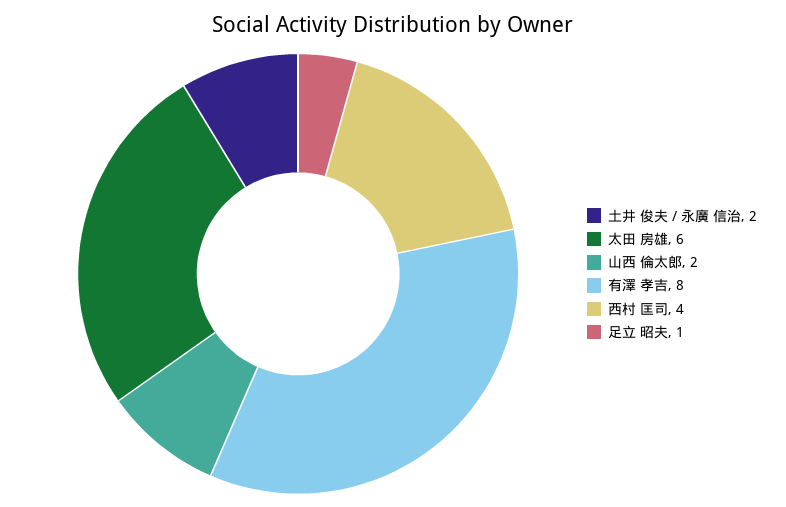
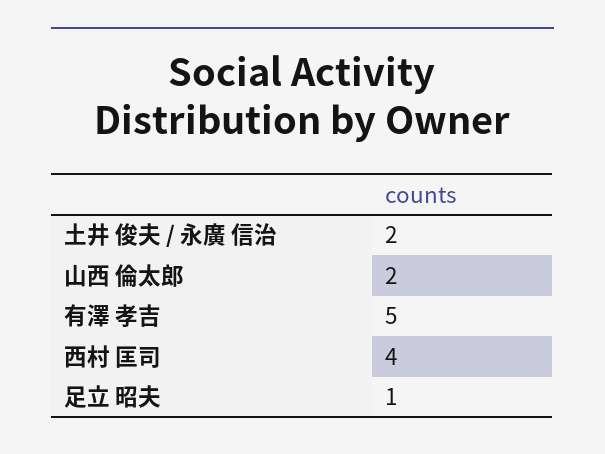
太田 房雄: 6 -> none
有澤 孝吉: 8 -> 5

